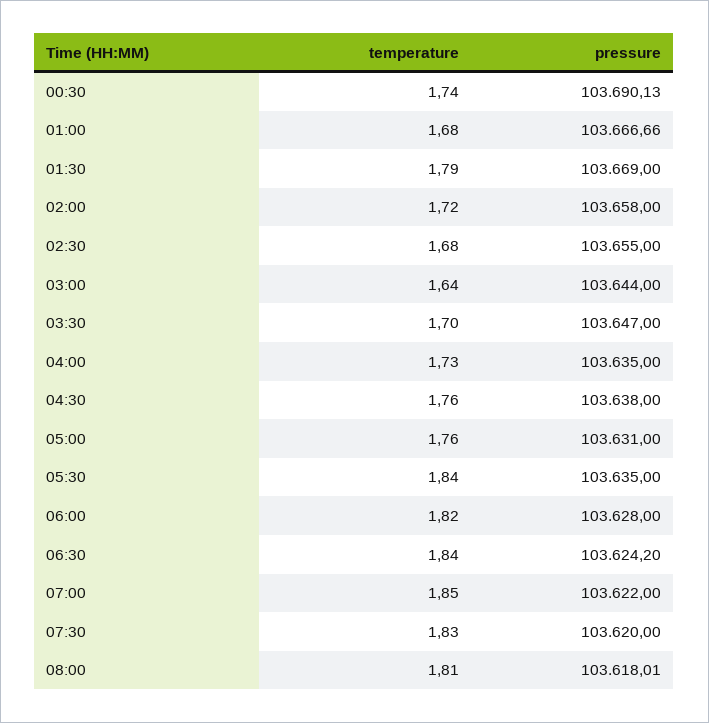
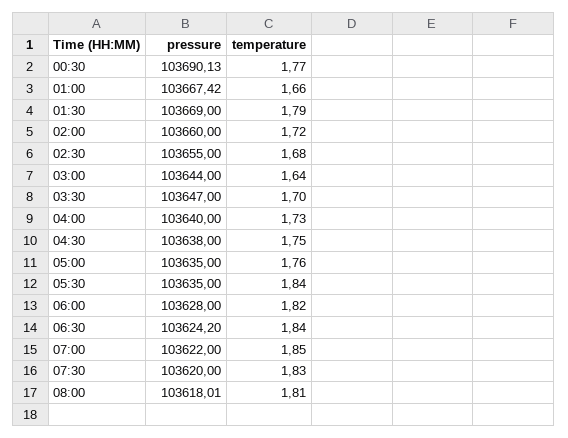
temperature, 00:30: 1.74 -> 1.77
temperature, 01:00: 1.68 -> 1.66
pressure, 01:00: 103666.66 -> 103667.42
pressure, 02:00: 103658 -> 103660
pressure, 04:00: 103635 -> 103640
temperature, 04:30: 1.76 -> 1.75
pressure, 05:00: 103631 -> 103635

